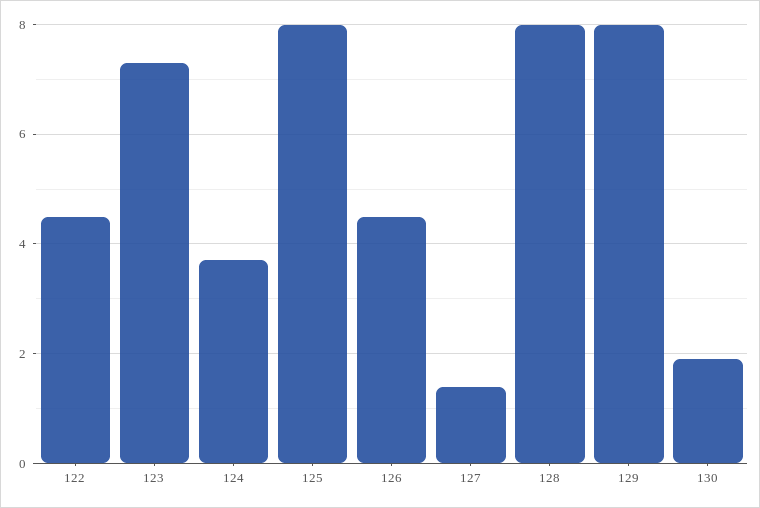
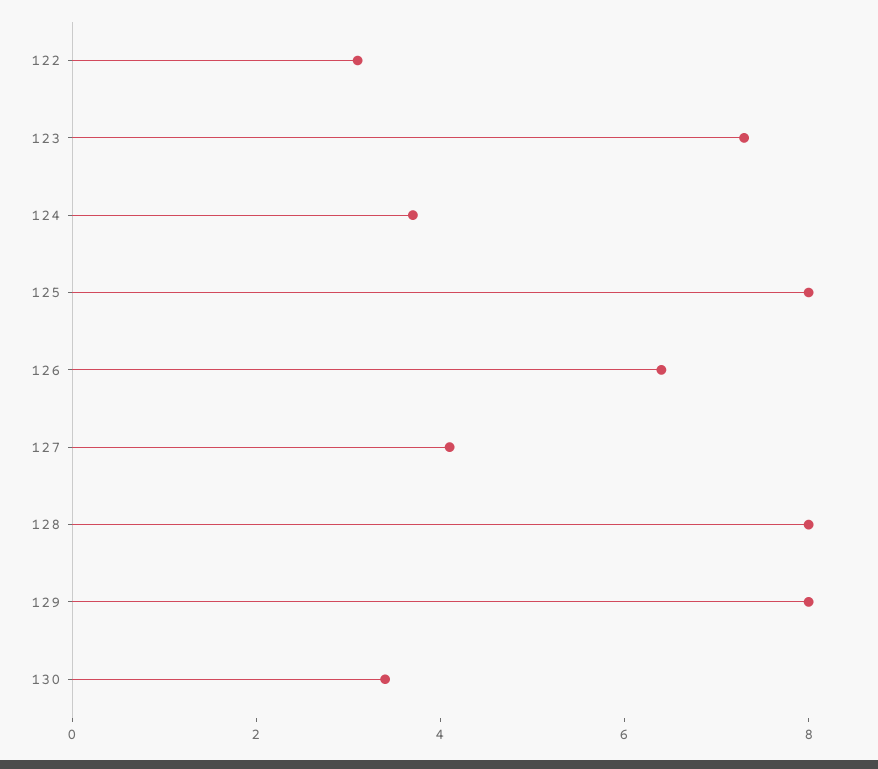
122: 4.5 -> 3
126: 4.5 -> 6.5
127: 1.5 -> 4
130: 2 -> 3.5

